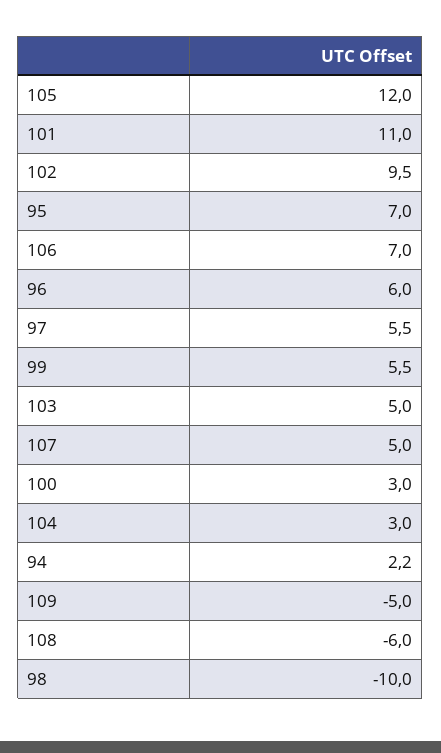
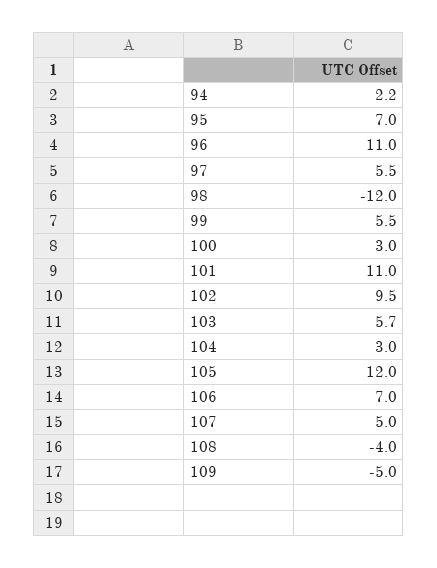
96: 6 -> 11
103: 5 -> 5.7
108: -6 -> -4
98: -10 -> -12

